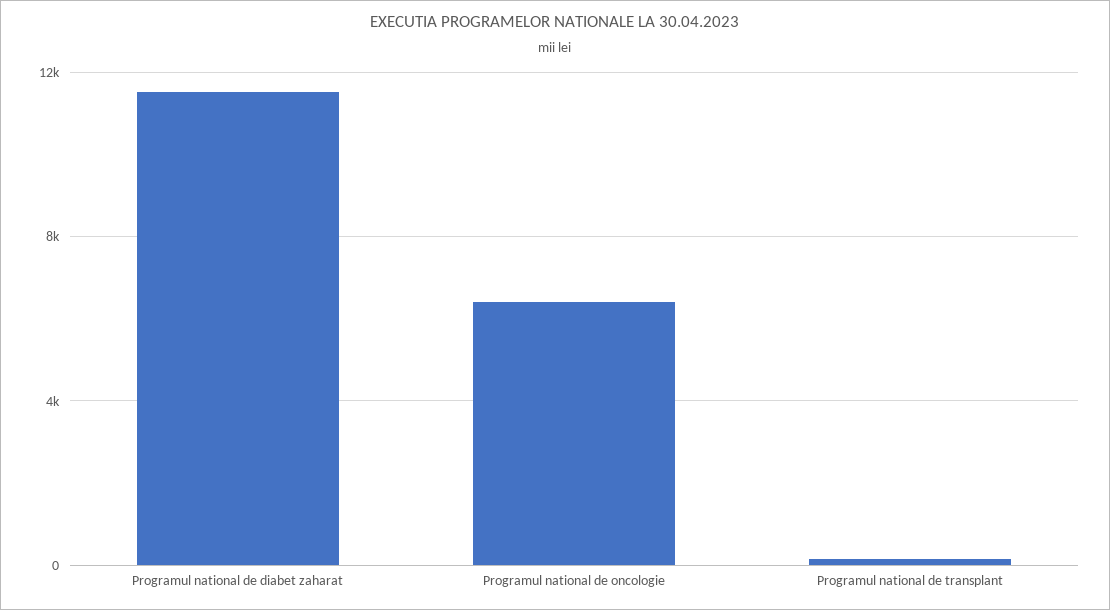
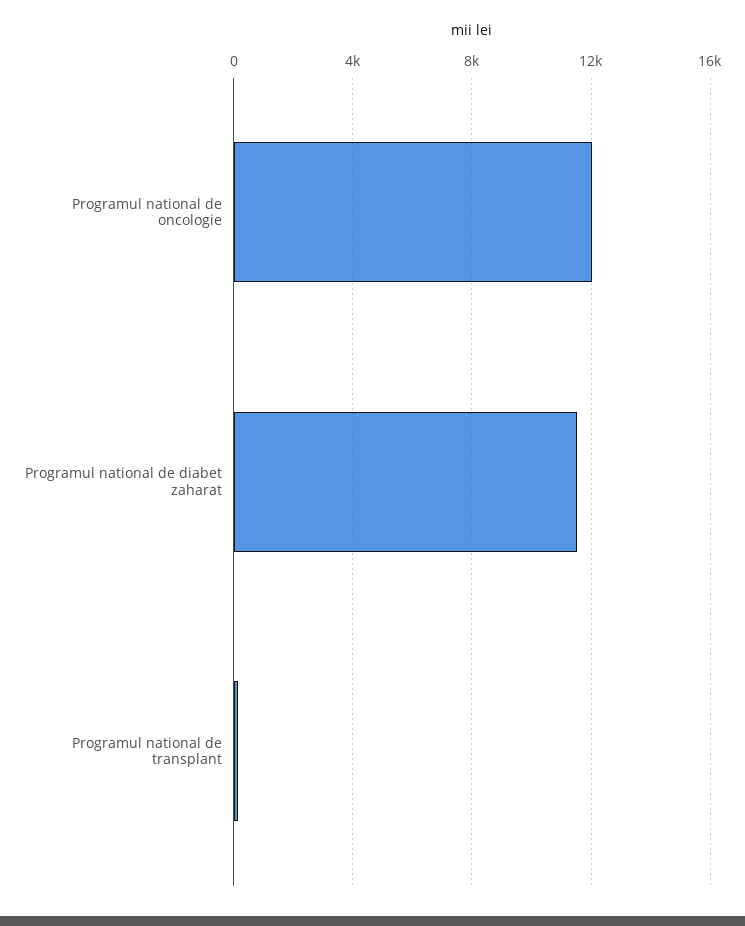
Programul national de oncologie: 6500 -> 12000

